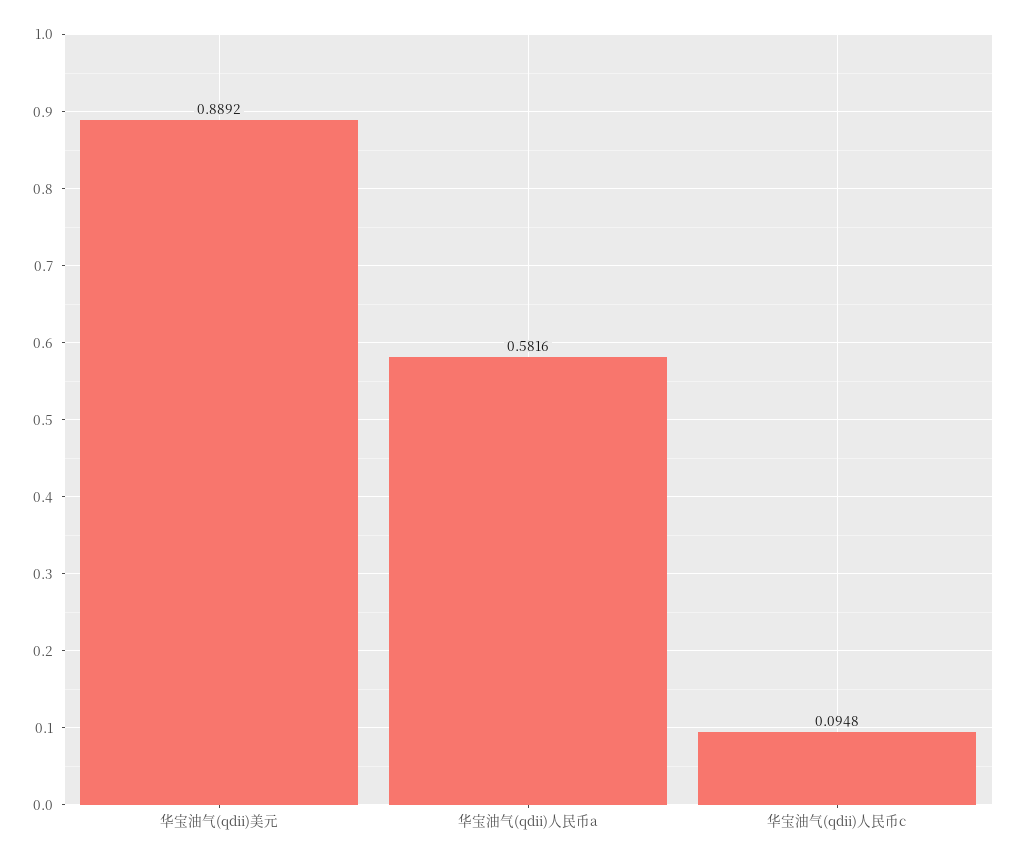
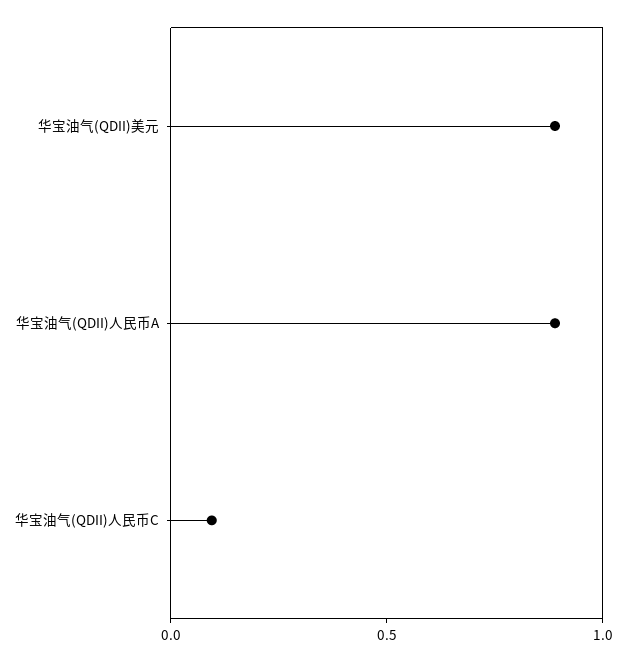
华宝油气(qdii)人民币a: 0.5816 -> 0.9

